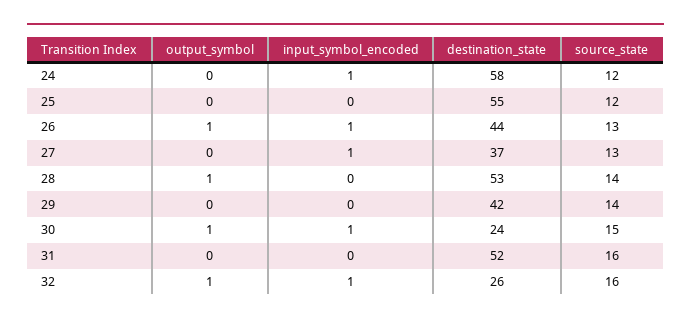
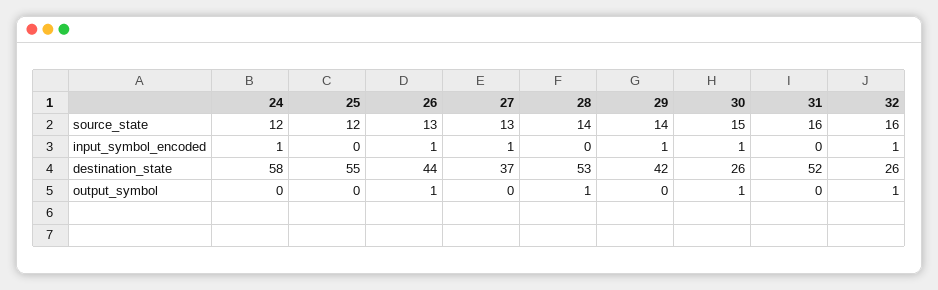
input_symbol_encoded, 29: 0 -> 1
destination_state, 30: 24 -> 26

